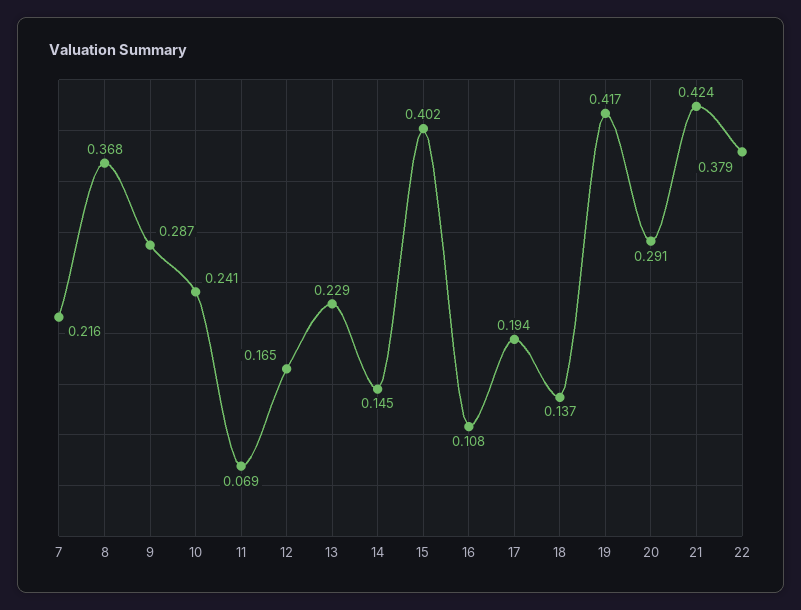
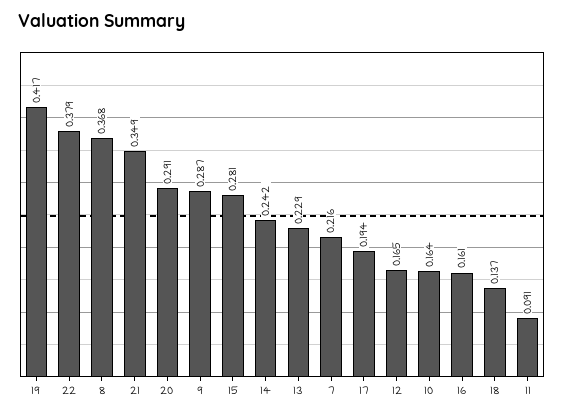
10: 0.241 -> 0.164
11: 0.069 -> 0.091
14: 0.145 -> 0.242
15: 0.402 -> 0.281
16: 0.108 -> 0.161
21: 0.424 -> 0.349

